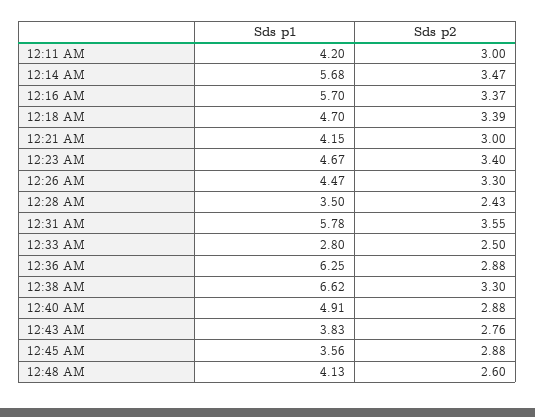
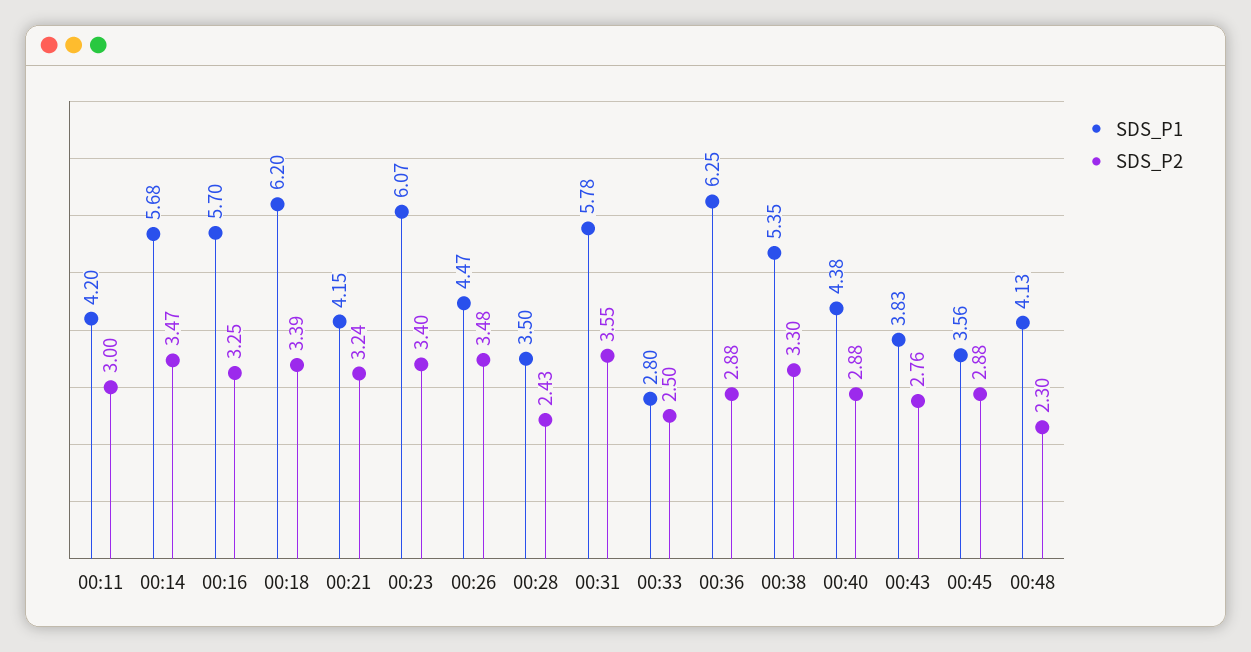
Sds p2, 12:16 AM: 3.37 -> 3.25
Sds p1, 12:18 AM: 4.7 -> 6.2
Sds p2, 12:21 AM: 3 -> 3.24
Sds p1, 12:23 AM: 4.67 -> 6.07
Sds p2, 12:26 AM: 3.3 -> 3.48
Sds p1, 12:38 AM: 6.62 -> 5.35
Sds p1, 12:40 AM: 4.91 -> 4.38
Sds p2, 12:48 AM: 2.6 -> 2.3

